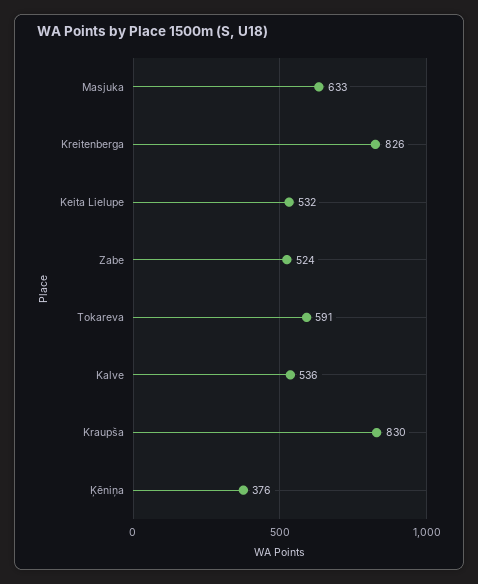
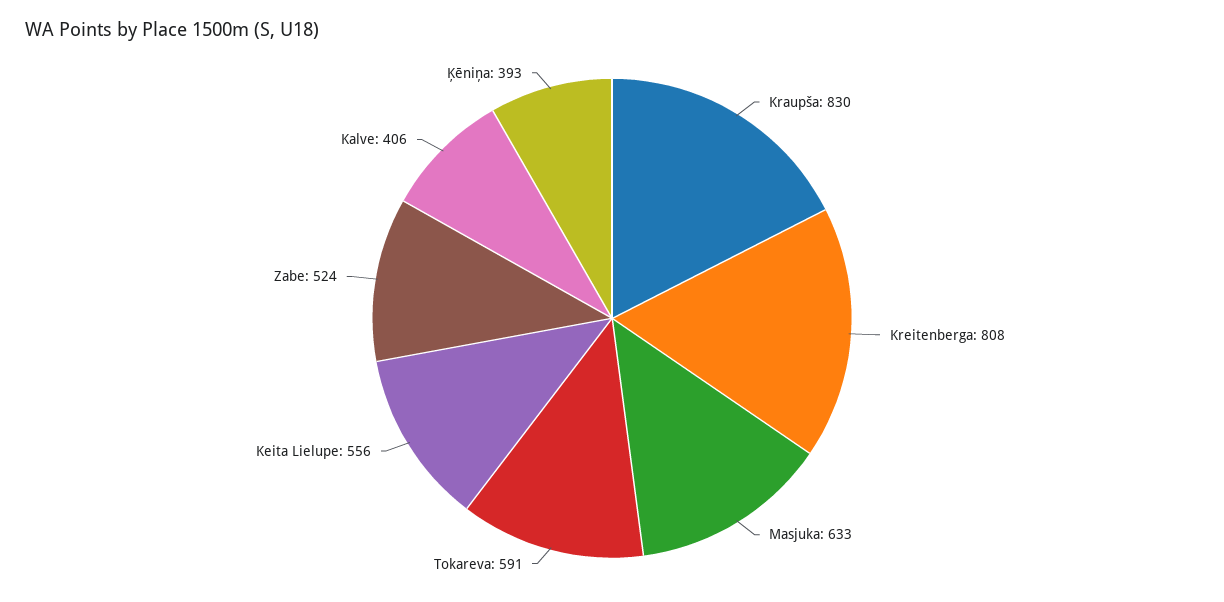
Kreitenberga: 826 -> 808
Keita Lielupe: 532 -> 556
Kalve: 536 -> 406
Ķēniņa: 376 -> 393

